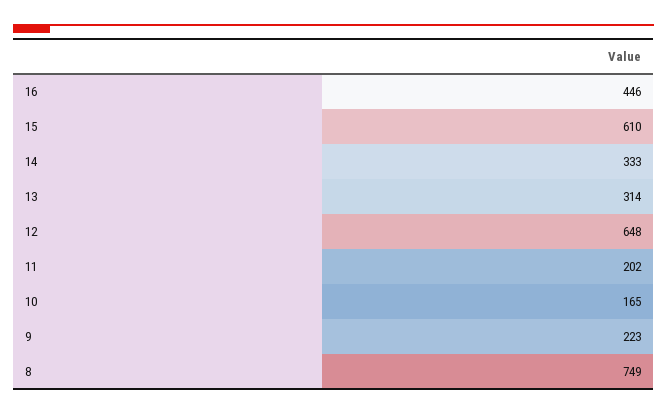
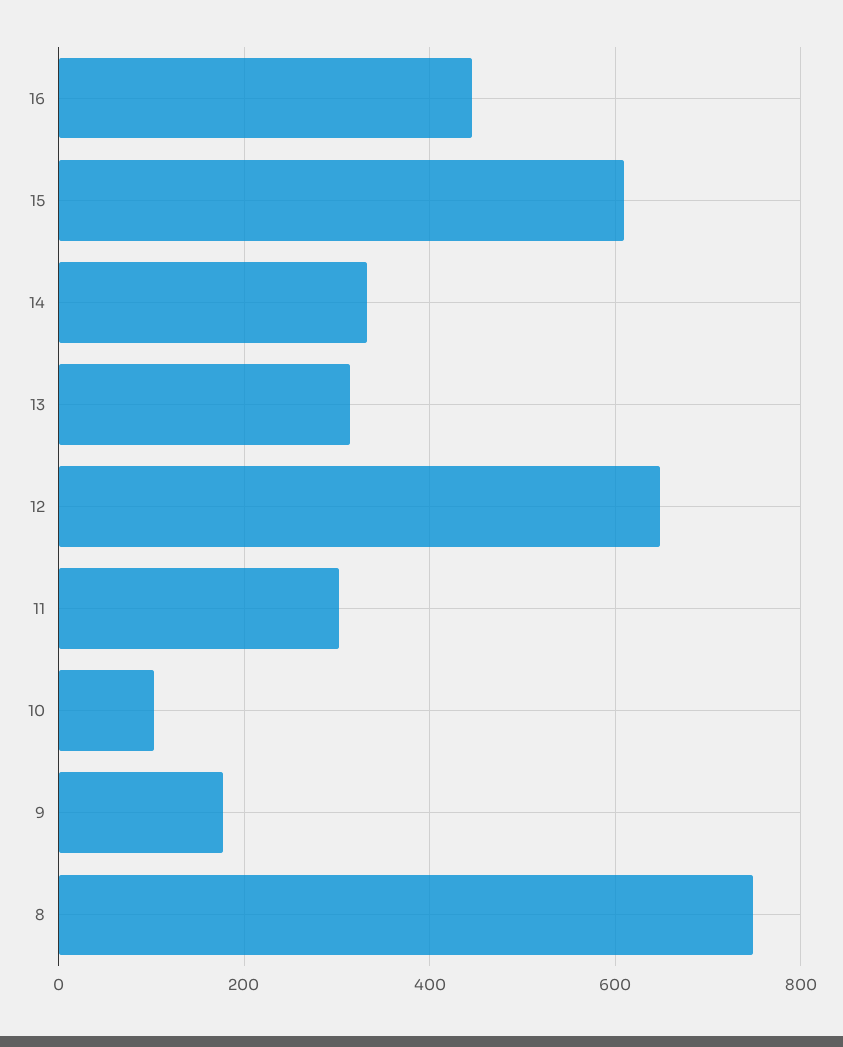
11: 202 -> 300
10: 165 -> 100
9: 223 -> 180

